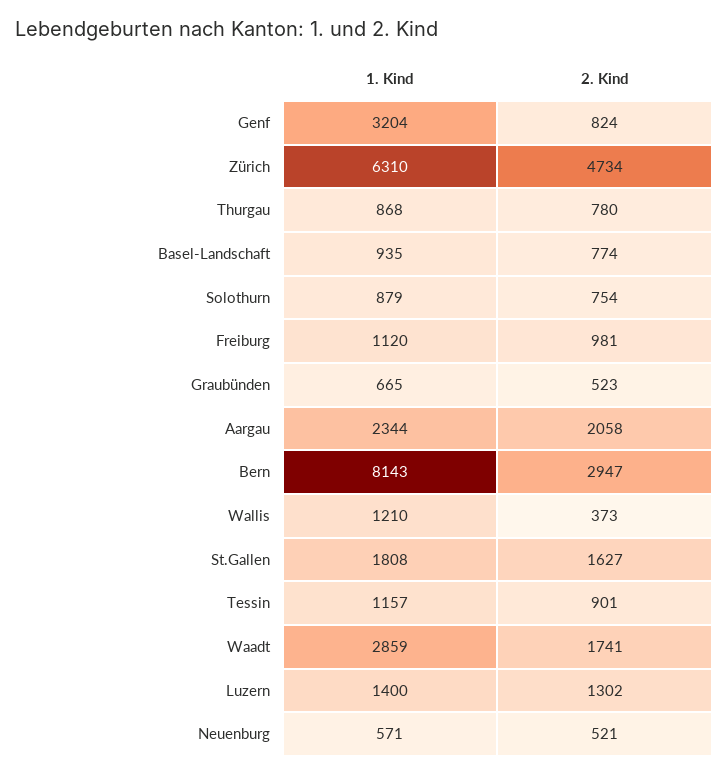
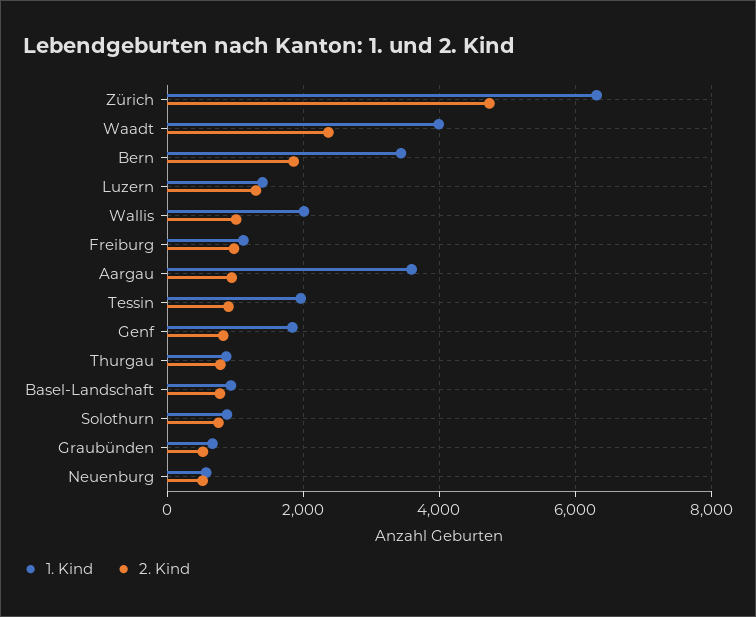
1. Kind, Genf: 3204 -> 1800
1. Kind, Aargau: 2344 -> 3600
2. Kind, Aargau: 2058 -> 1000
1. Kind, Bern: 8143 -> 3400
2. Kind, Bern: 2947 -> 1800
1. Kind, Wallis: 1210 -> 2000
2. Kind, Wallis: 373 -> 1000
1. Kind, St.Gallen: 1808 -> none
2. Kind, St.Gallen: 1627 -> none
1. Kind, Tessin: 1157 -> 2000
1. Kind, Waadt: 2859 -> 4000
2. Kind, Waadt: 1741 -> 2400

